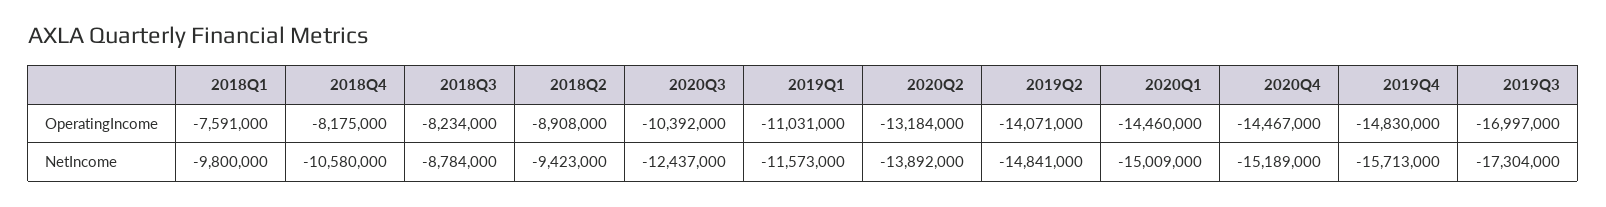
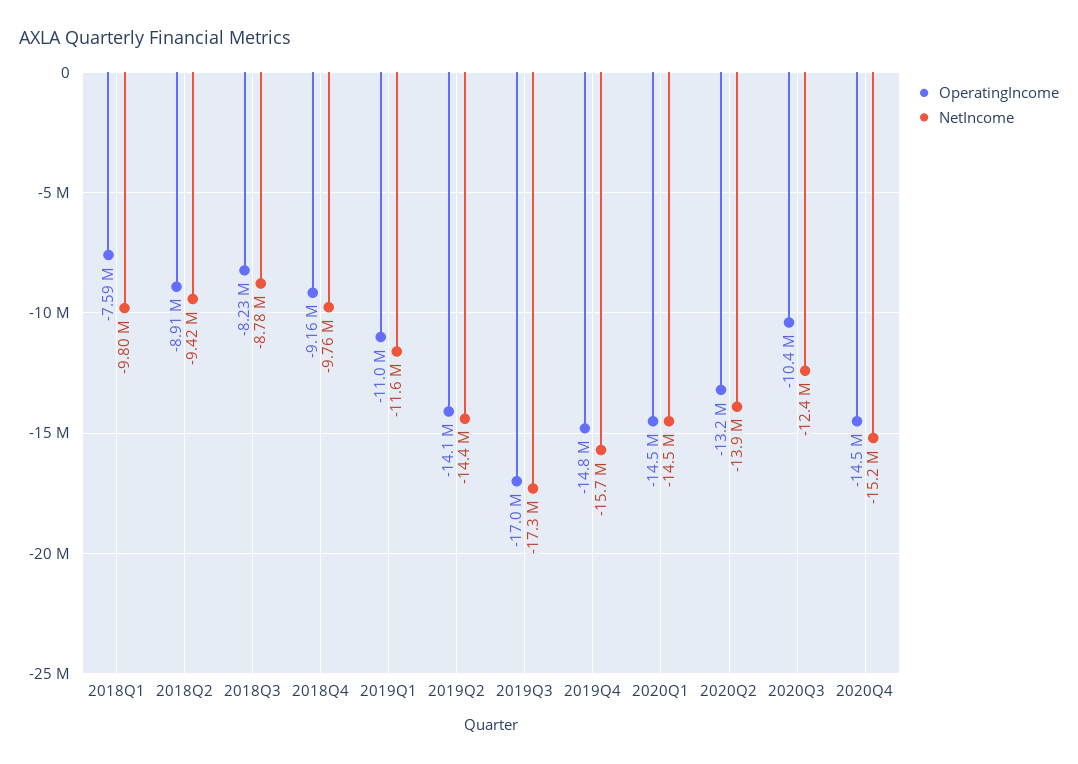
OperatingIncome, 2018Q4: -8175000 -> -9160000
NetIncome, 2018Q4: -10580000 -> -9760000
NetIncome, 2019Q2: -14841000 -> -14400000
NetIncome, 2020Q1: -15009000 -> -14500000

